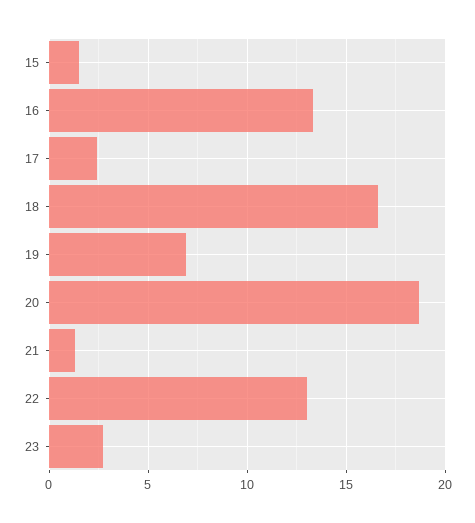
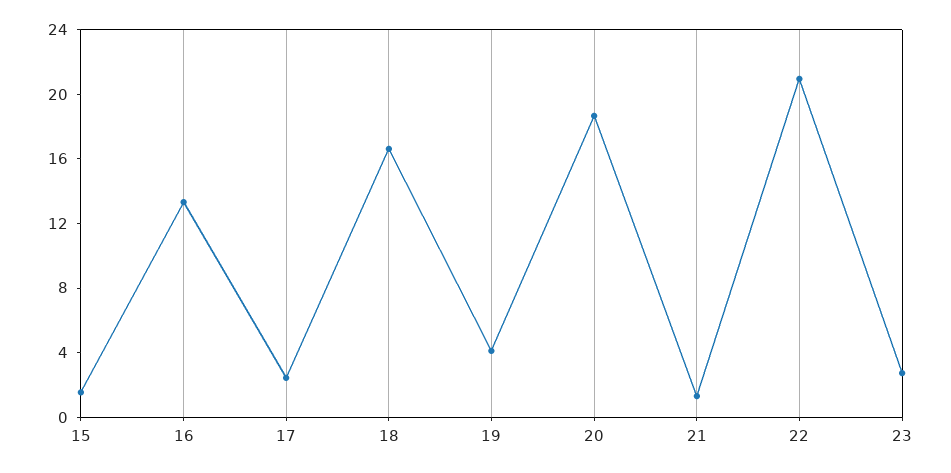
19: 7 -> 4
22: 13 -> 21

